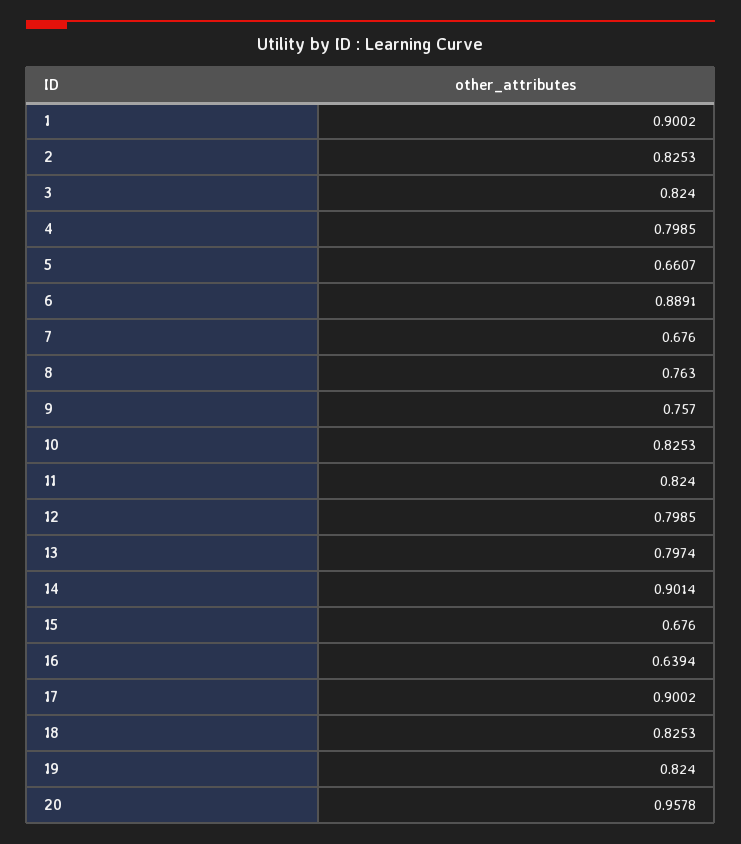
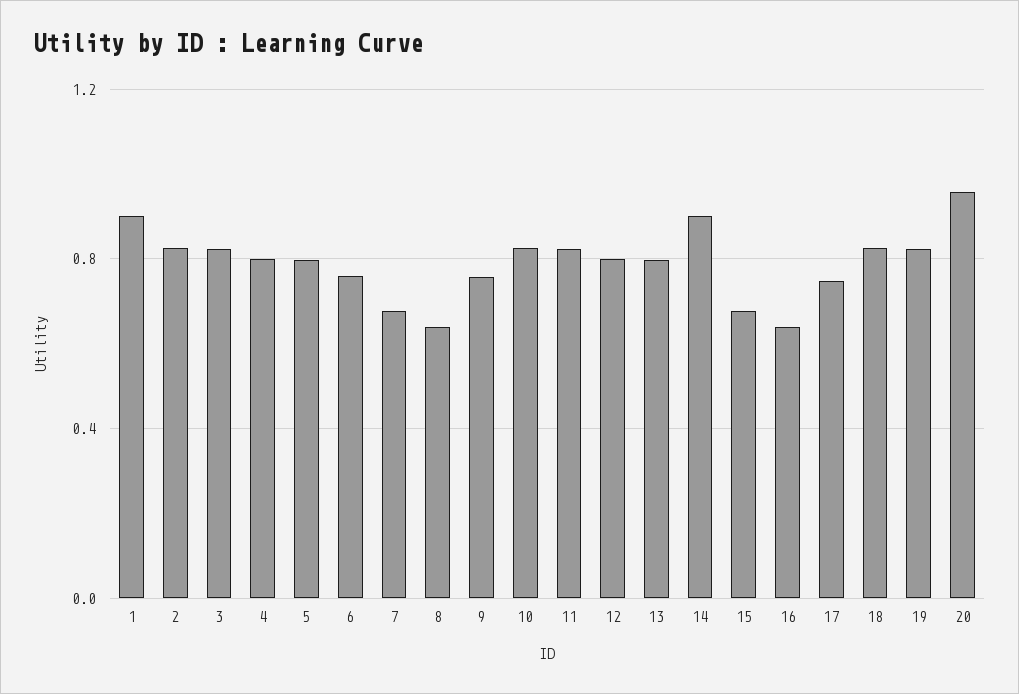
5: 0.6607 -> 0.8
6: 0.8891 -> 0.75
8: 0.763 -> 0.65
17: 0.9002 -> 0.75

